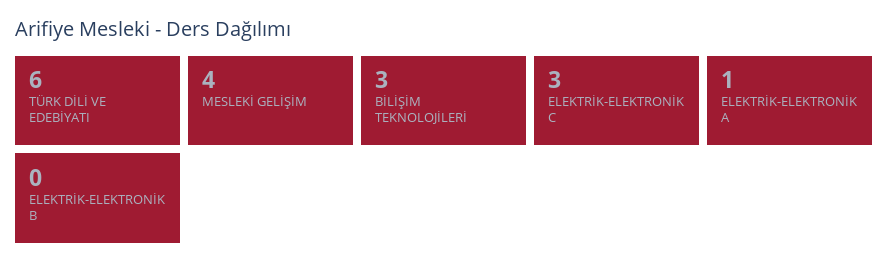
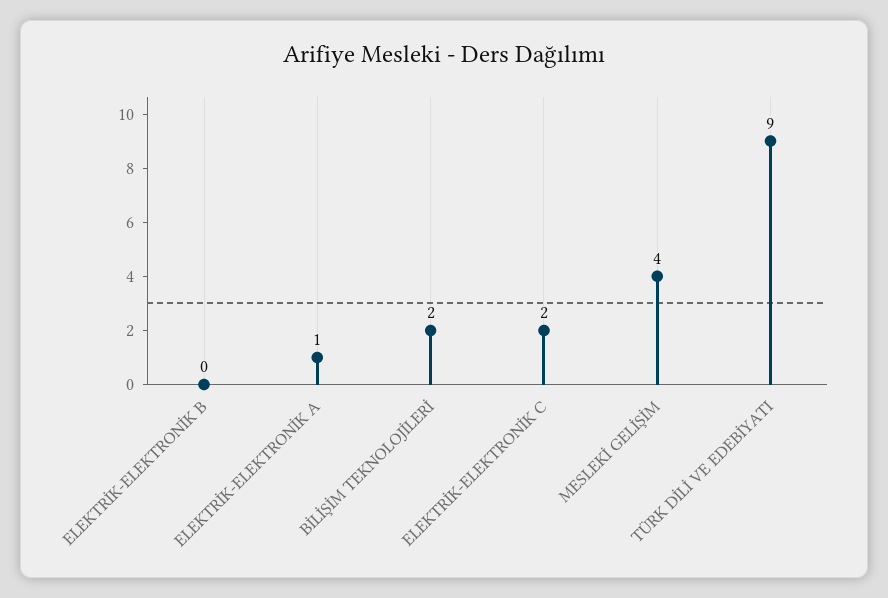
TÜRK DİLİ VE EDEBİYATI: 6 -> 9
BİLİŞİM TEKNOLOJİLERİ: 3 -> 2
ELEKTRİK-ELEKTRONİK C: 3 -> 2

